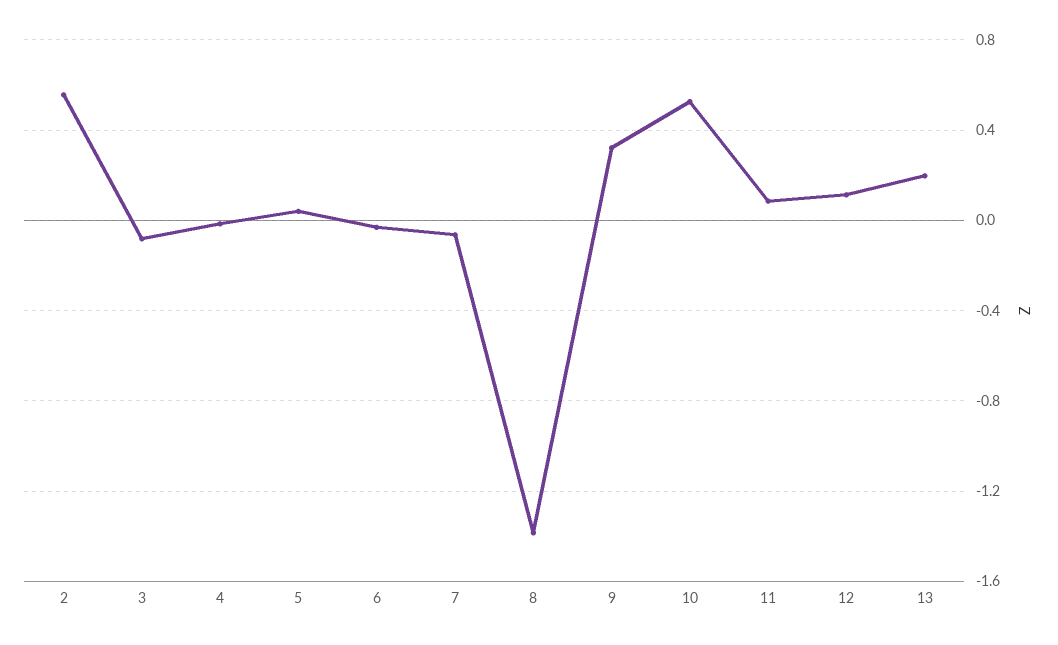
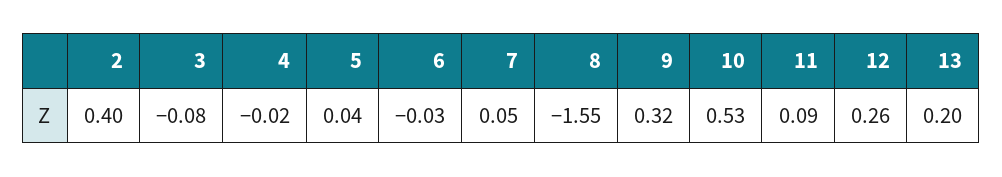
2: 0.55 -> 0.4
7: -0.05 -> 0.05
8: -1.4 -> -1.55
12: 0.1 -> 0.26

